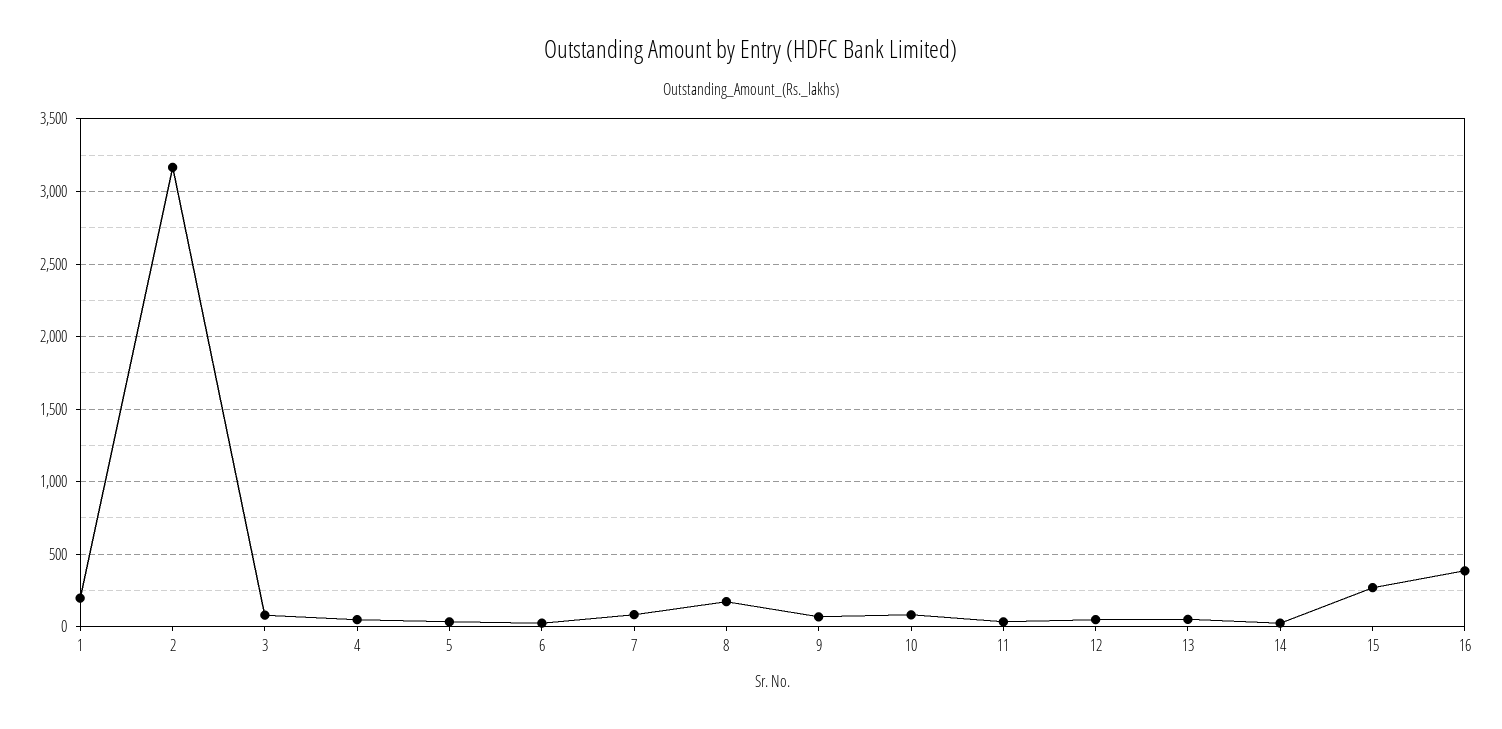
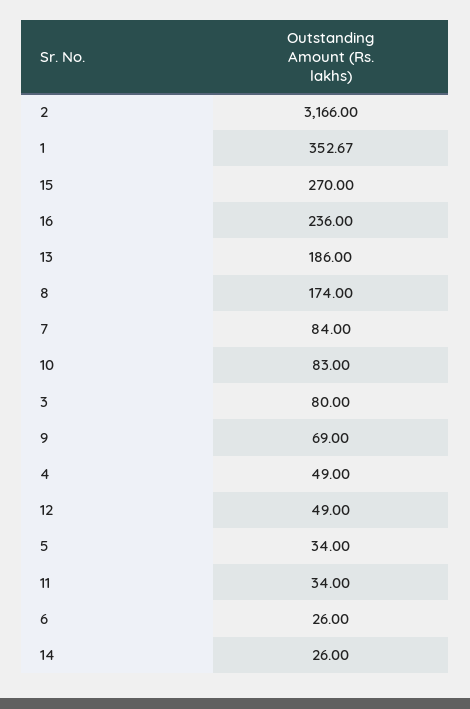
1: 200 -> 352.67
13: 50 -> 186
16: 400 -> 236

